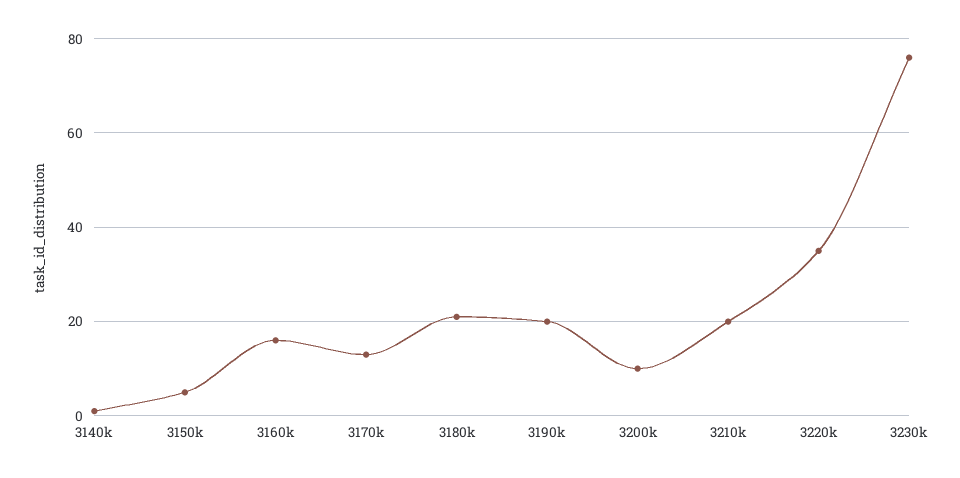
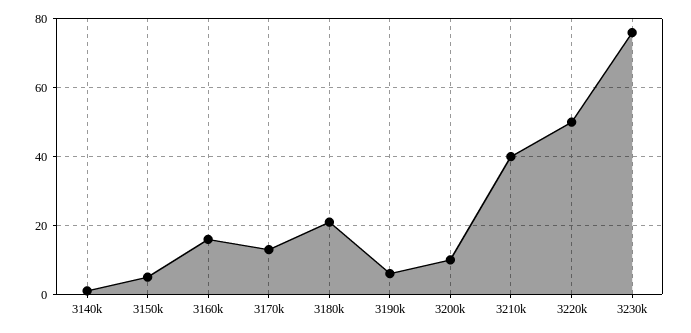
3190k: 20 -> 5
3210k: 20 -> 40
3220k: 35 -> 50

